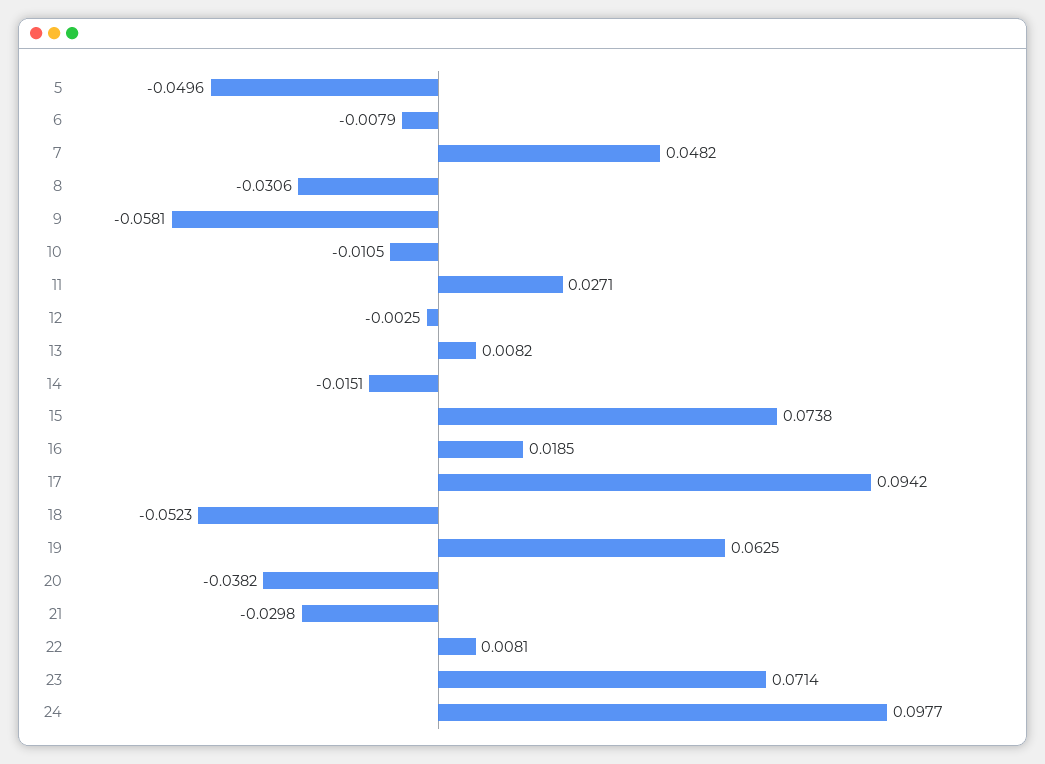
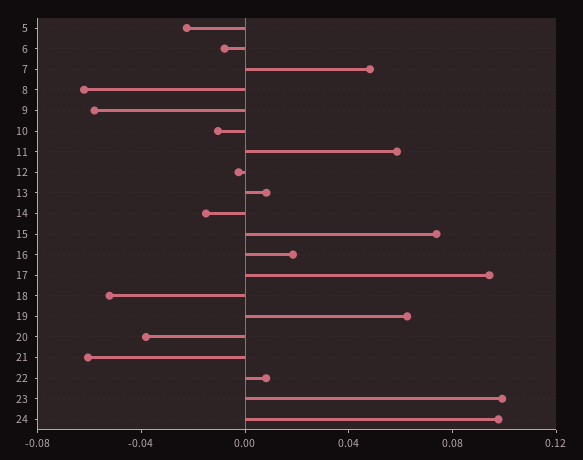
5: -0.0496 -> -0.02
8: -0.0306 -> -0.06
11: 0.0271 -> 0.06
21: -0.0298 -> -0.06
23: 0.0714 -> 0.1

